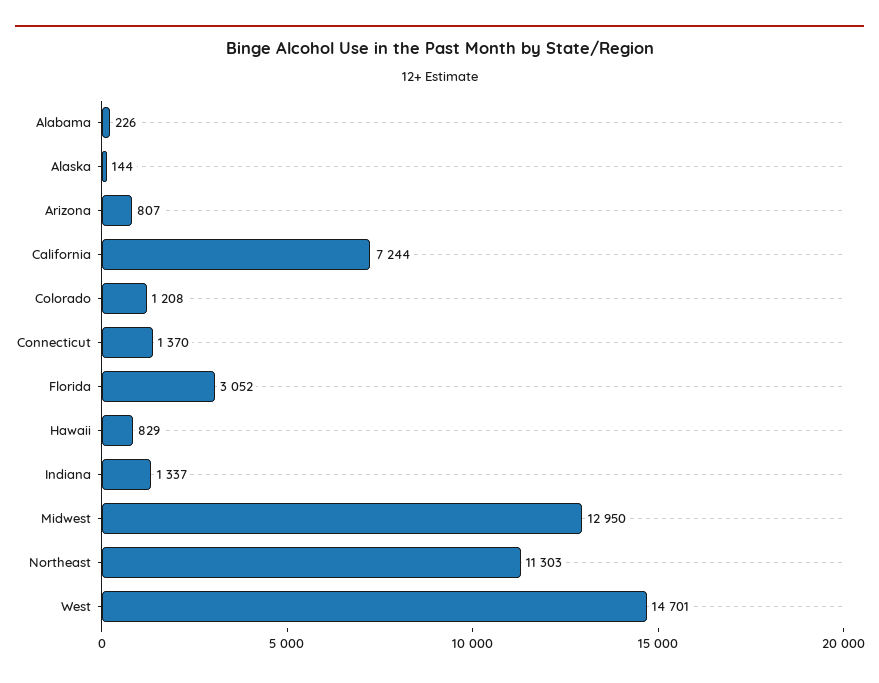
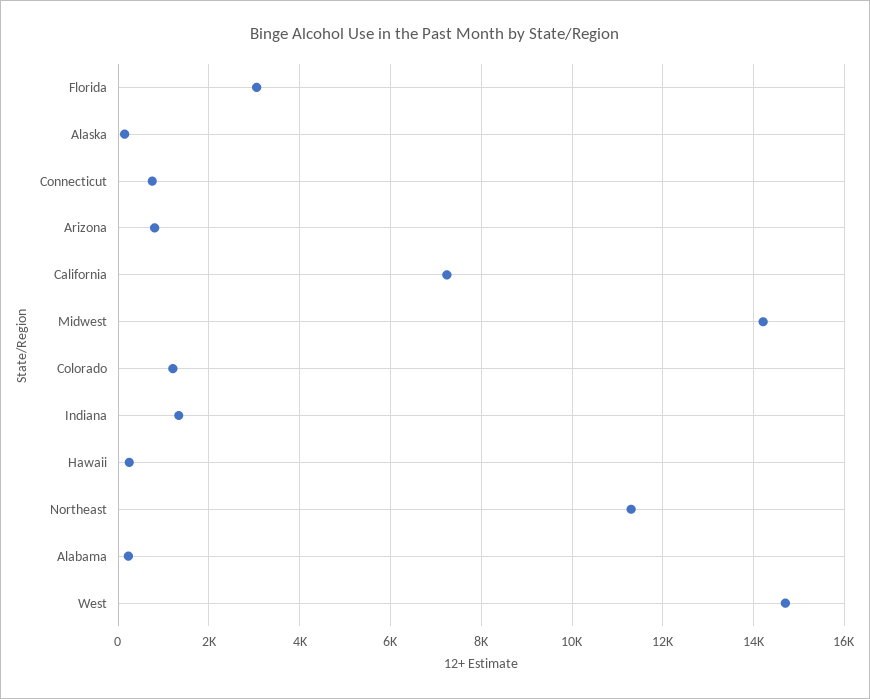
Connecticut: 1370 -> 800
Hawaii: 829 -> 200
Midwest: 12950 -> 14200

